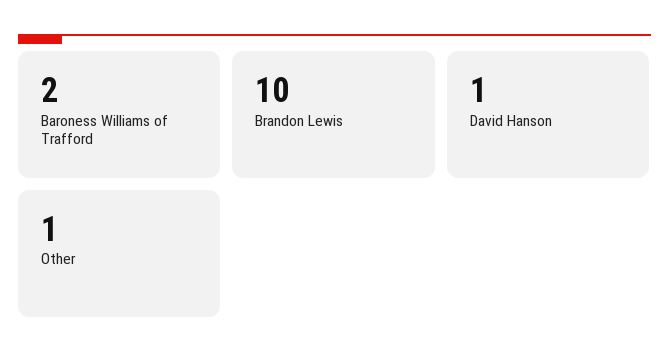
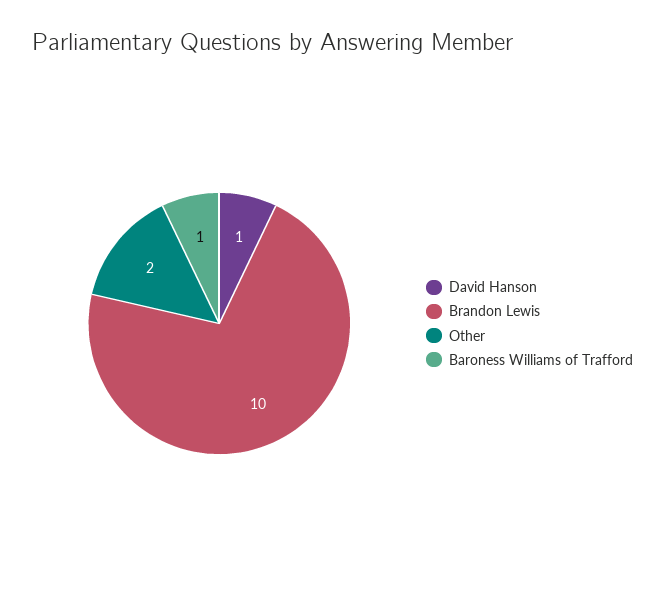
Baroness Williams of Trafford: 2 -> 1
Other: 1 -> 2

